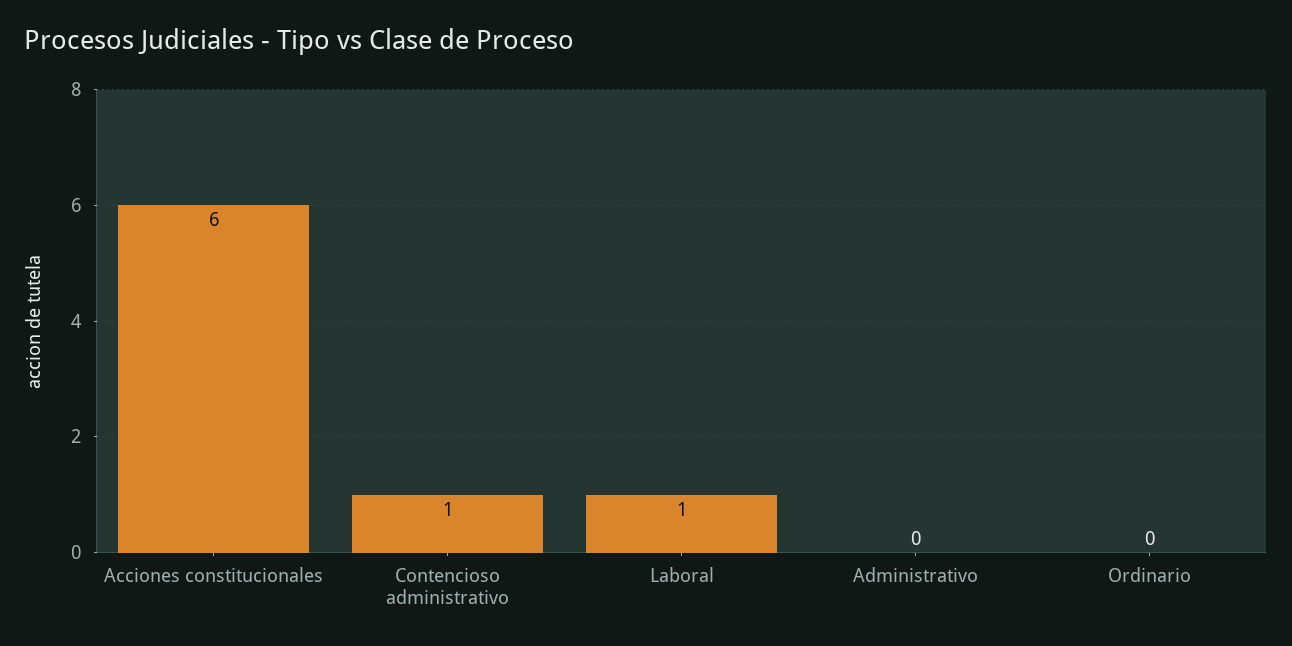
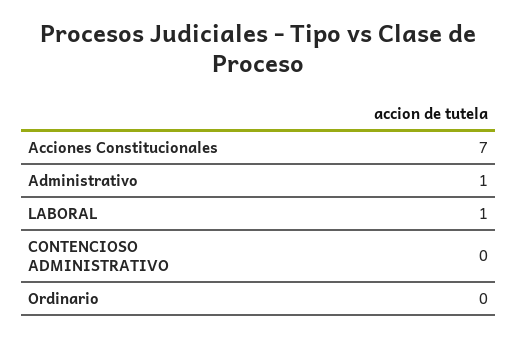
Acciones constitucionales: 6 -> 7
Contencioso administrativo: 1 -> 0
Administrativo: 0 -> 1

